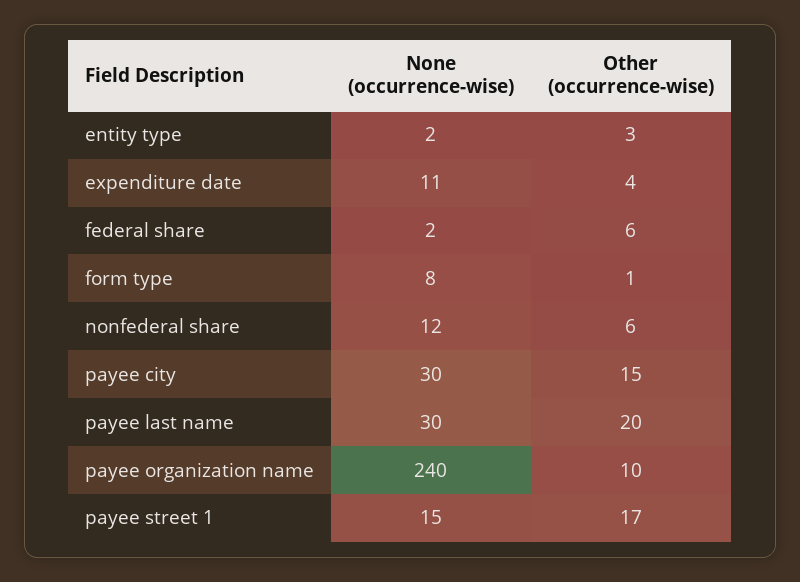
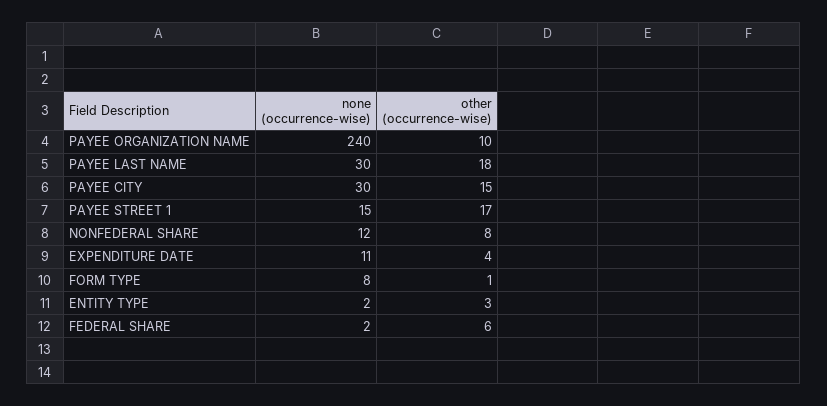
Other (occurrence-wise), nonfederal share: 6 -> 8
Other (occurrence-wise), payee last name: 20 -> 18

